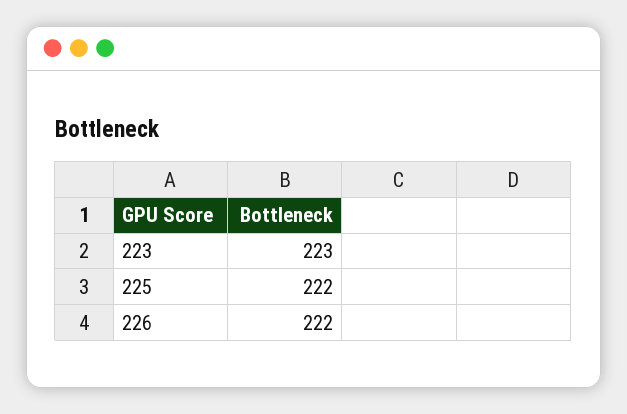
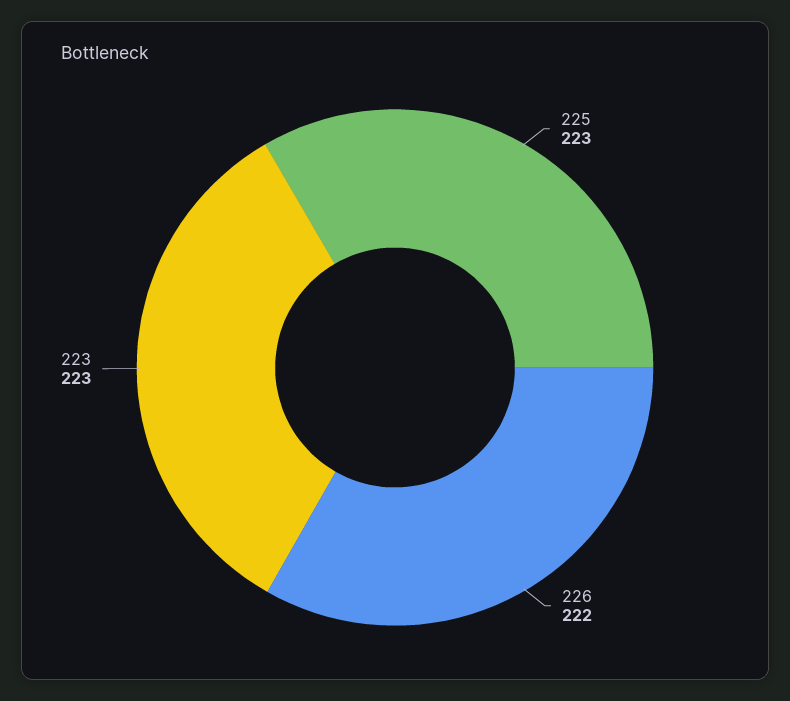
225: 222 -> 223

